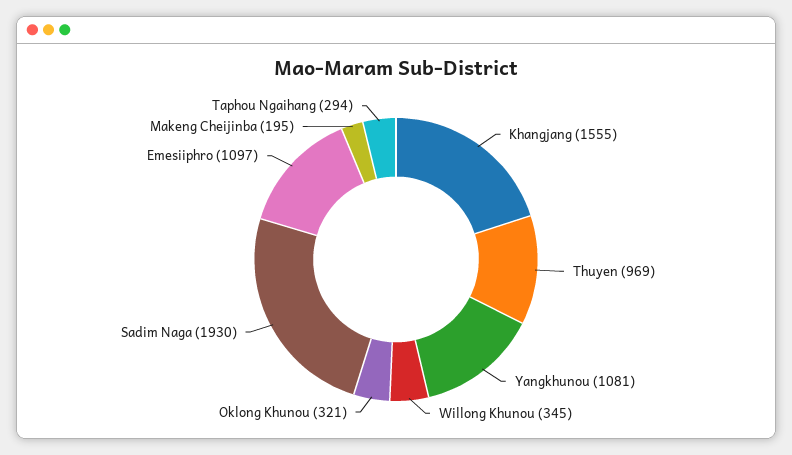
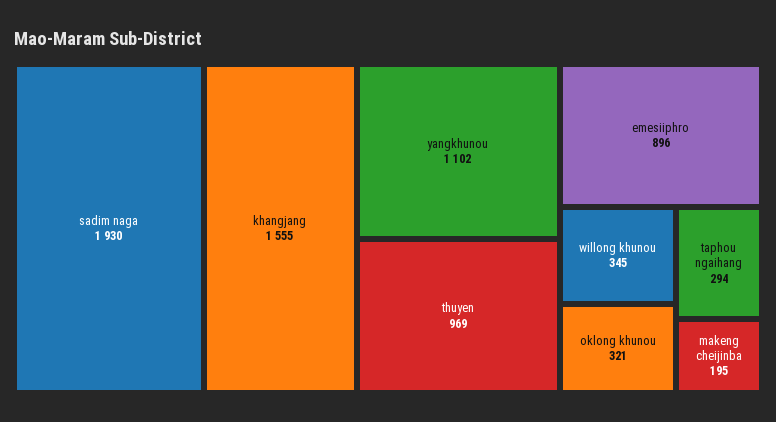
Yangkhunou: 1081 -> 1102
Emesiiphro: 1097 -> 896

